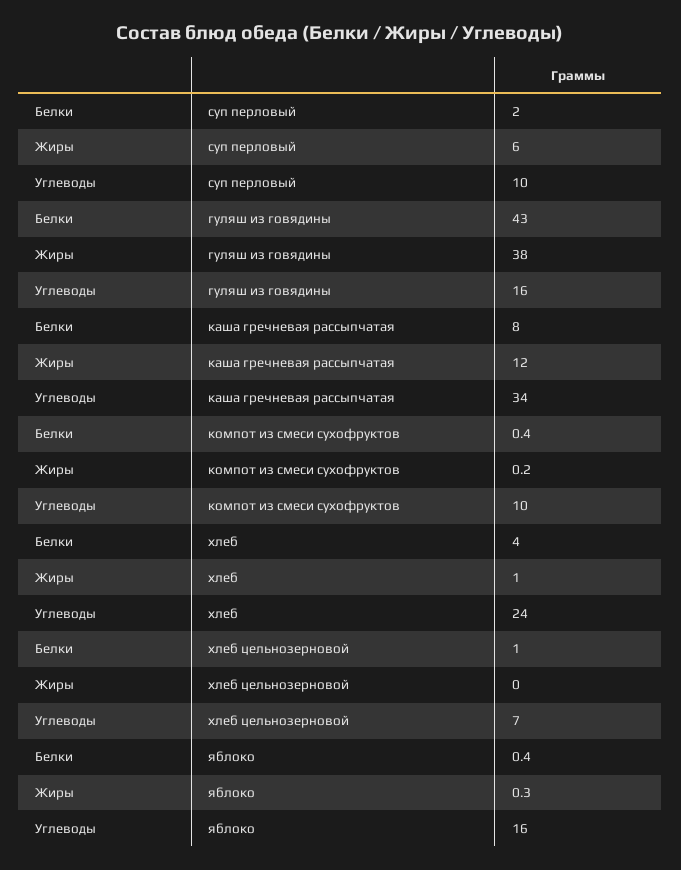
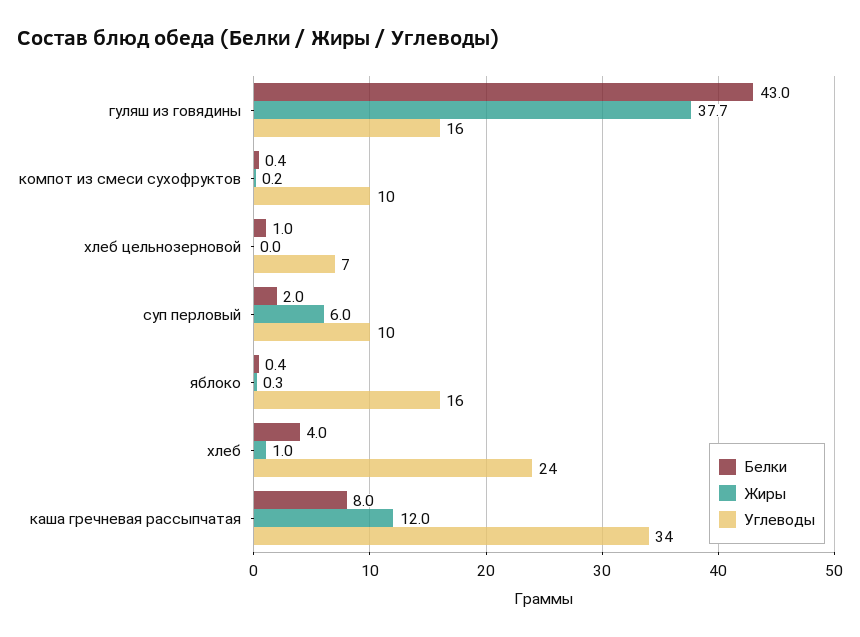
Жиры, гуляш из говядины: 38 -> 37.7

